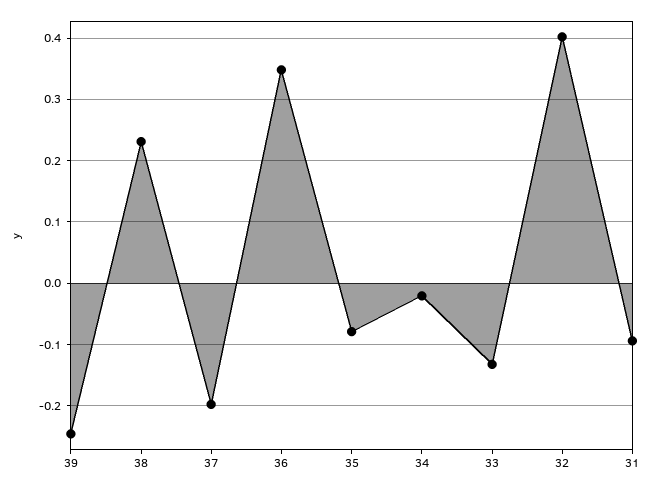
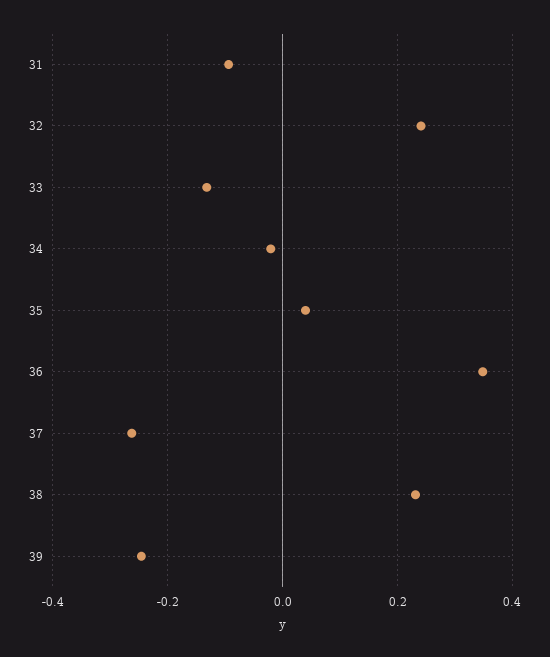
37: -0.2 -> -0.26
35: -0.08 -> 0.04
32: 0.4 -> 0.24

